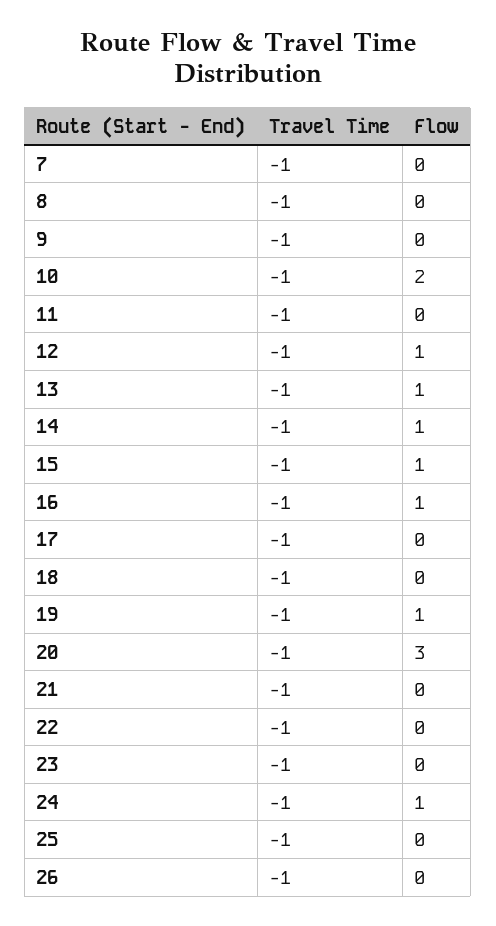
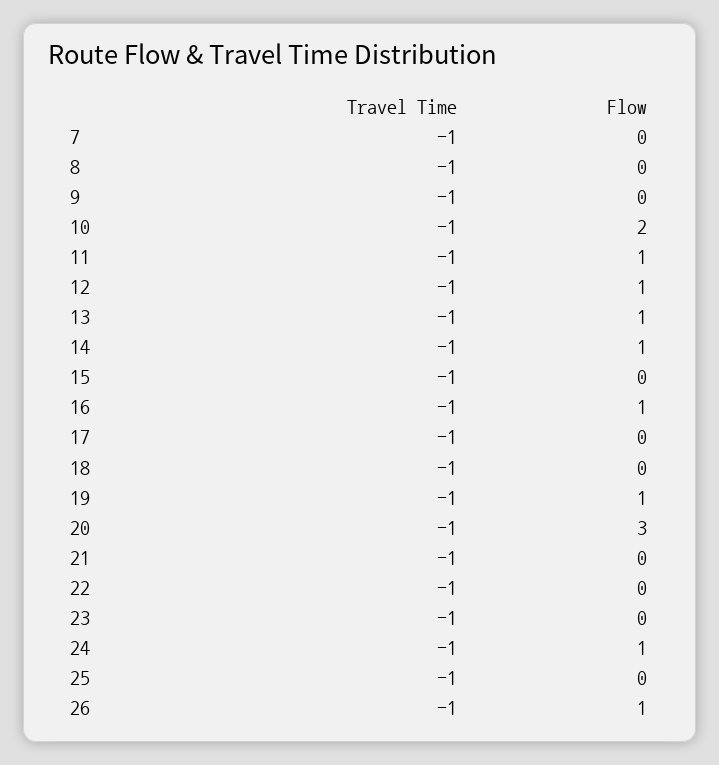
Flow, 11: 0 -> 1
Flow, 15: 1 -> 0
Flow, 26: 0 -> 1

